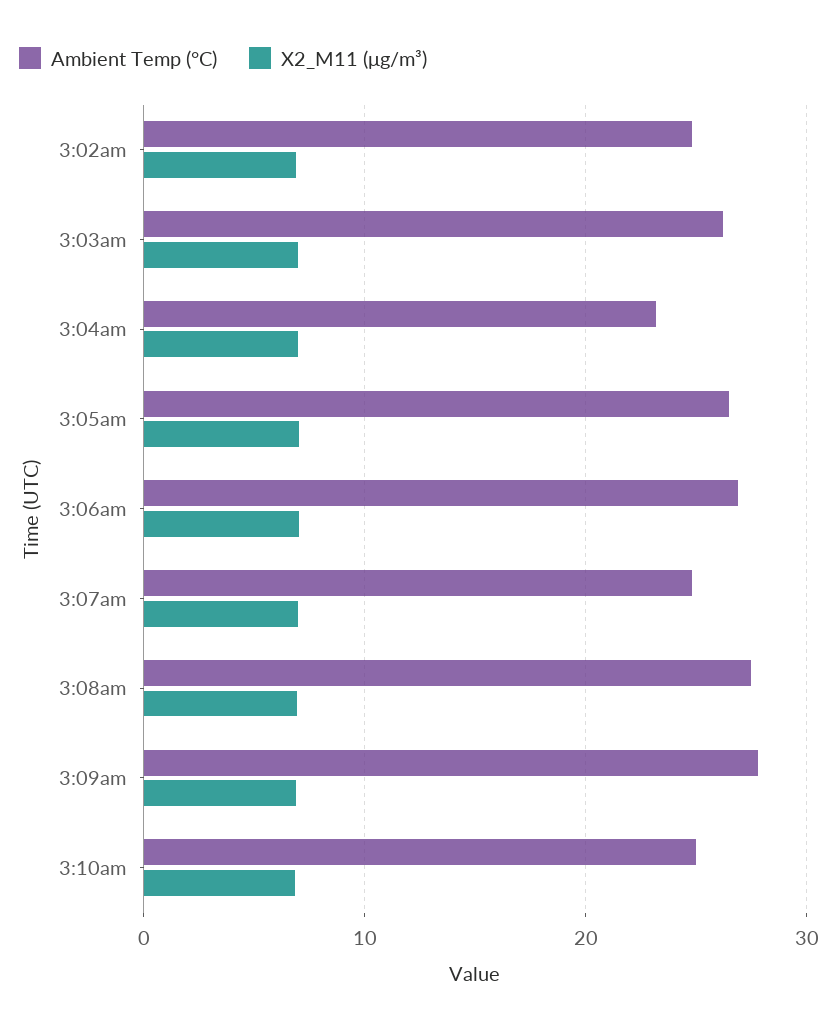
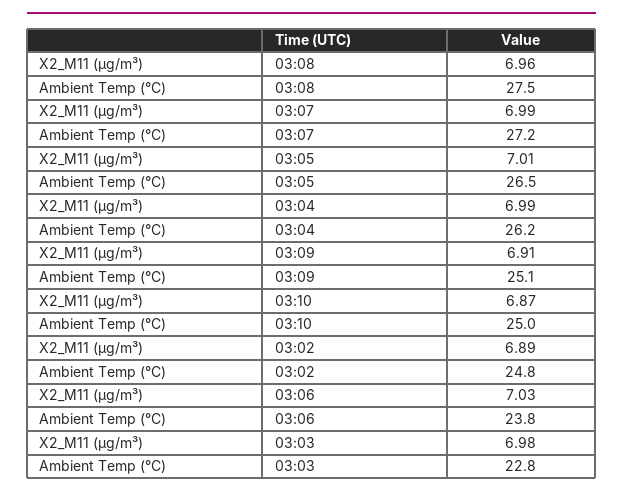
Ambient Temp (°C), 3:03am: 26 -> 22.8
Ambient Temp (°C), 3:04am: 23 -> 26.2
Ambient Temp (°C), 3:06am: 27 -> 23.8
Ambient Temp (°C), 3:07am: 25 -> 27.2
Ambient Temp (°C), 3:09am: 28 -> 25.1

